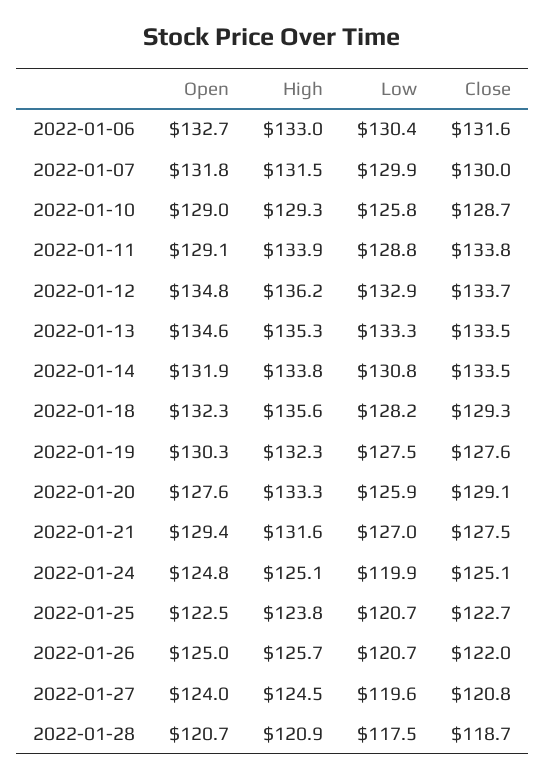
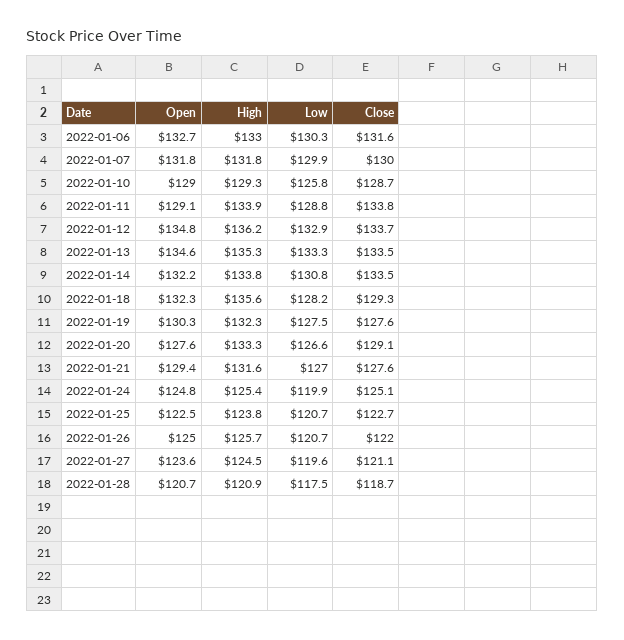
Low, 2022-01-06: 130.4 -> 130.3
High, 2022-01-07: 131.5 -> 131.8
Open, 2022-01-14: 131.9 -> 132.2
Low, 2022-01-20: 125.9 -> 126.6
Close, 2022-01-21: 127.5 -> 127.6
High, 2022-01-24: 125.1 -> 125.4
Open, 2022-01-27: 124 -> 123.6
Close, 2022-01-27: 120.8 -> 121.1

